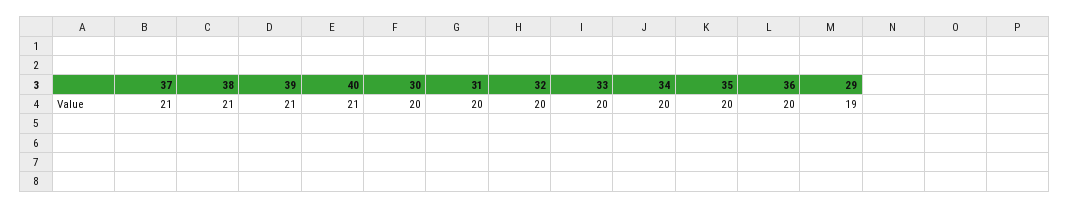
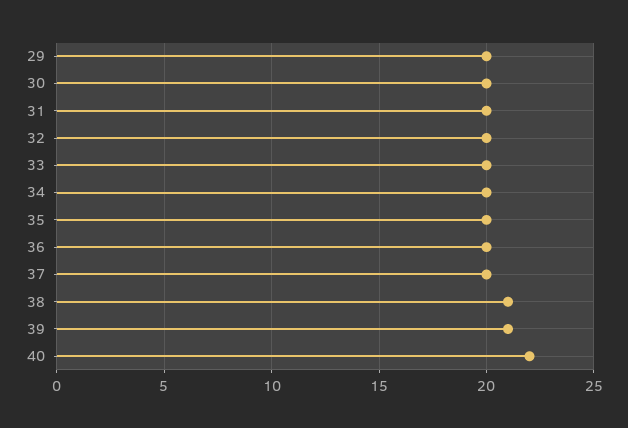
37: 21 -> 20
40: 21 -> 22
29: 19 -> 20

